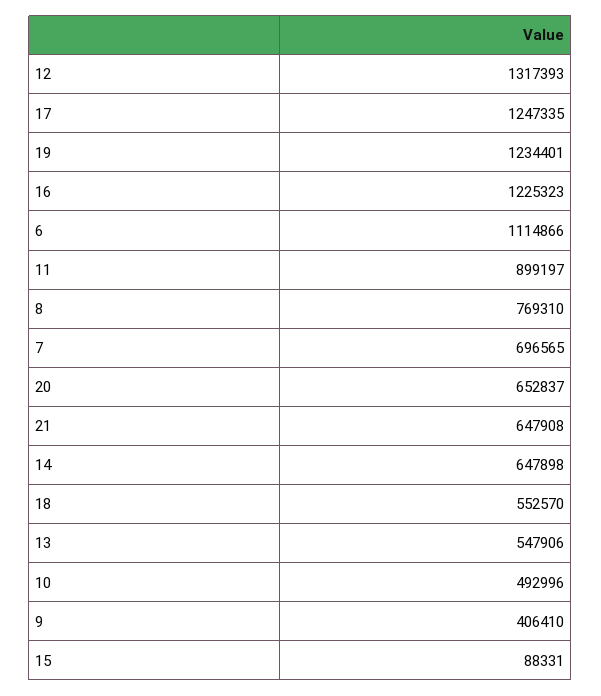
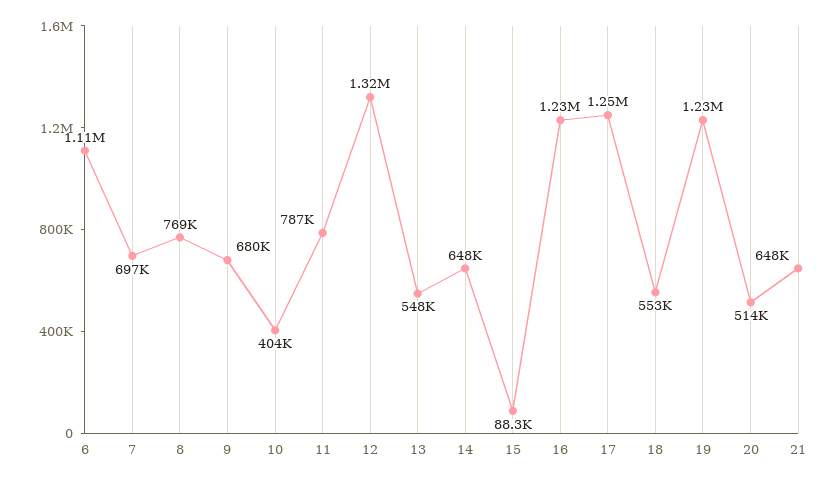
11: 899197 -> 787000
20: 652837 -> 514000
10: 492996 -> 404000
9: 406410 -> 680000

